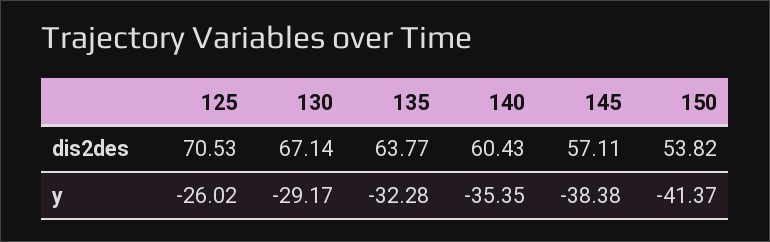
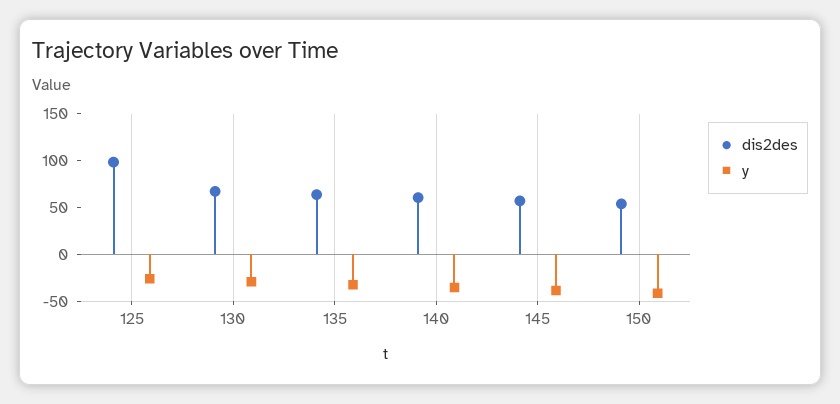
dis2des, 125: 70.53 -> 100

